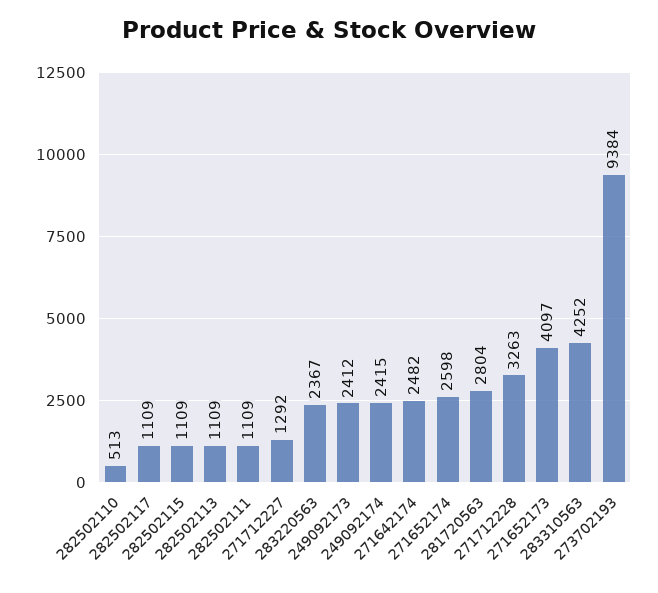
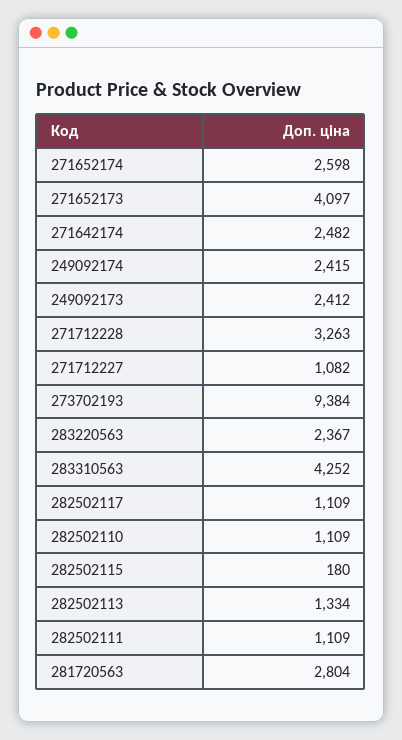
282502110: 513 -> 1109
282502115: 1109 -> 180
282502113: 1109 -> 1334
271712227: 1292 -> 1082

